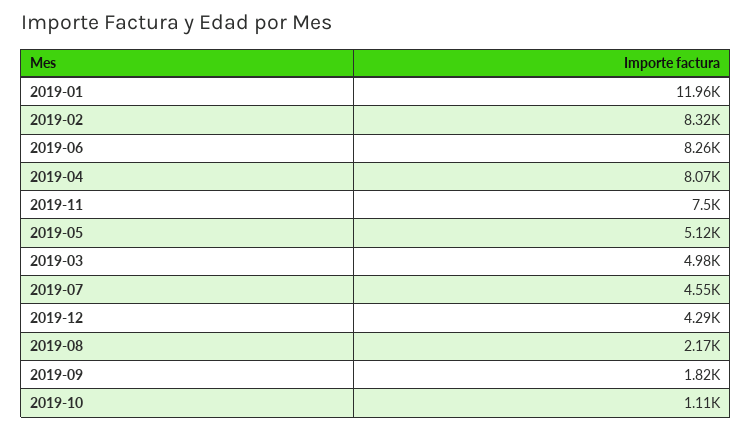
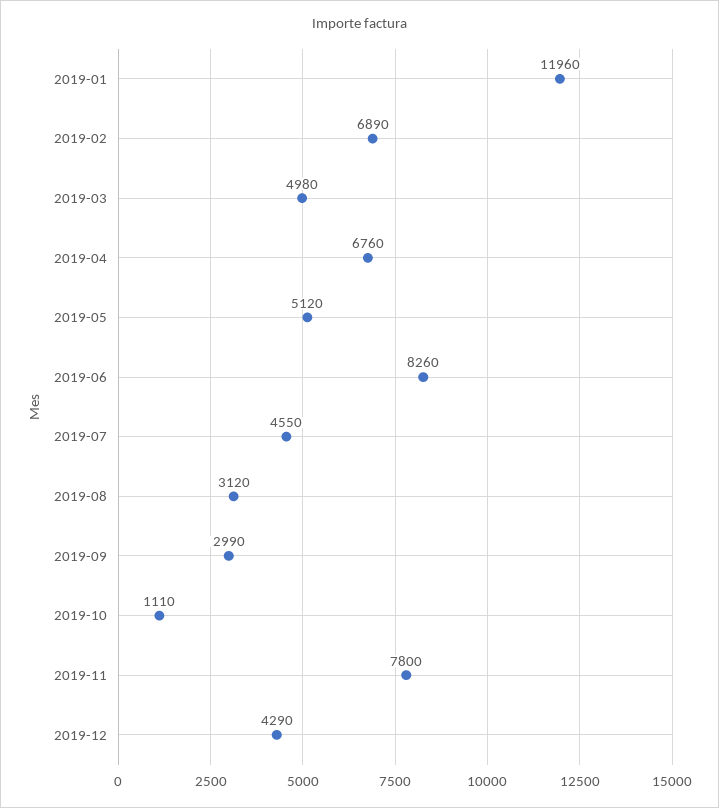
2019-02: 8320 -> 6890
2019-04: 8070 -> 6760
2019-11: 7500 -> 7800
2019-08: 2170 -> 3120
2019-09: 1820 -> 2990

